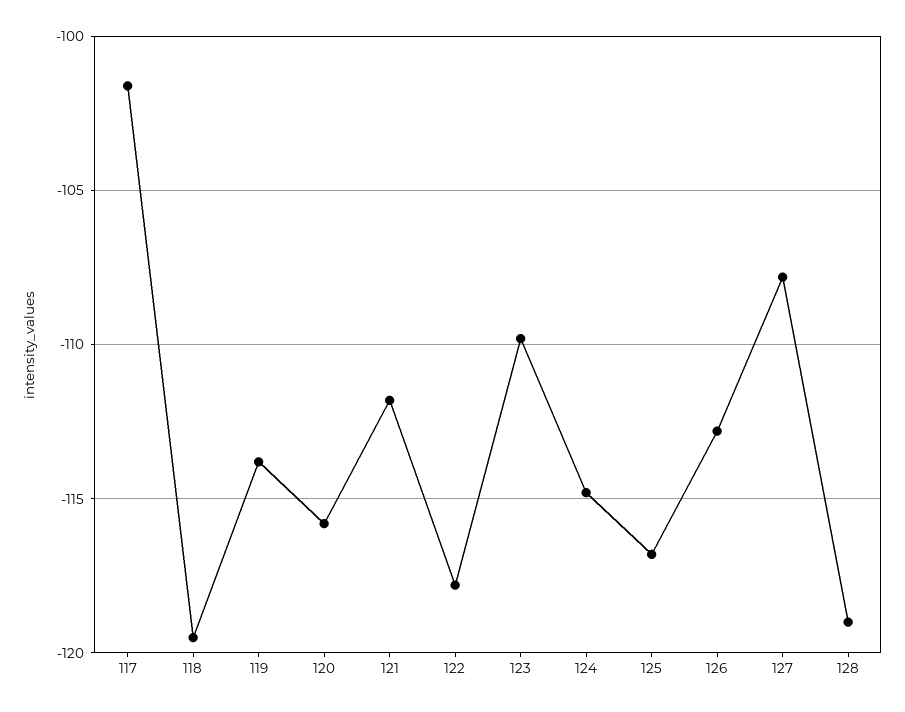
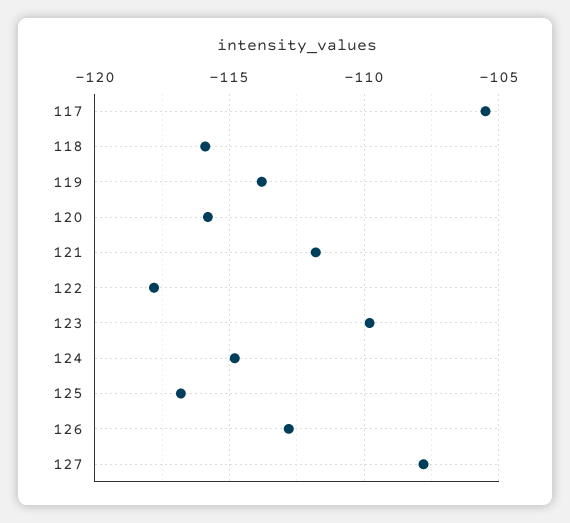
117: -101.5 -> -105.5
118: -119.5 -> -116
128: -119 -> none

